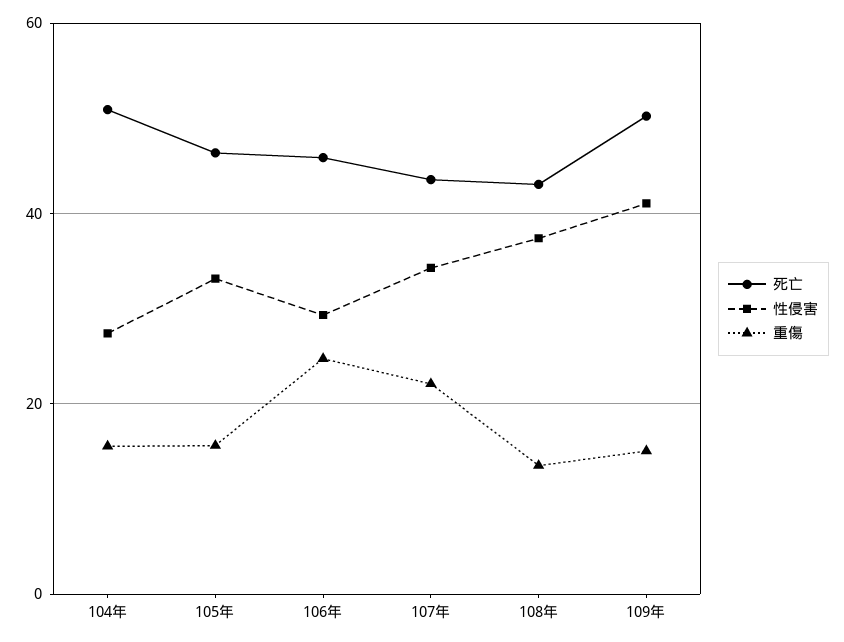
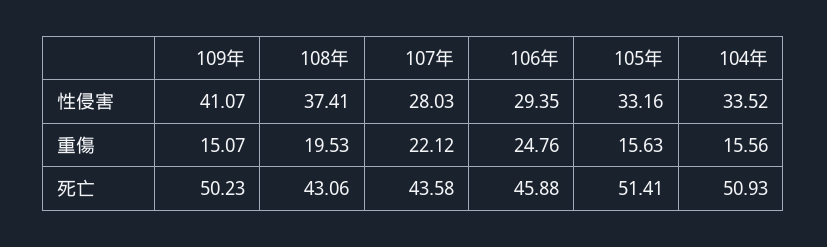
性侵害, 104年: 28 -> 33.52
死亡, 105年: 46 -> 51.41
性侵害, 107年: 34 -> 28.03
重傷, 108年: 14 -> 19.53

